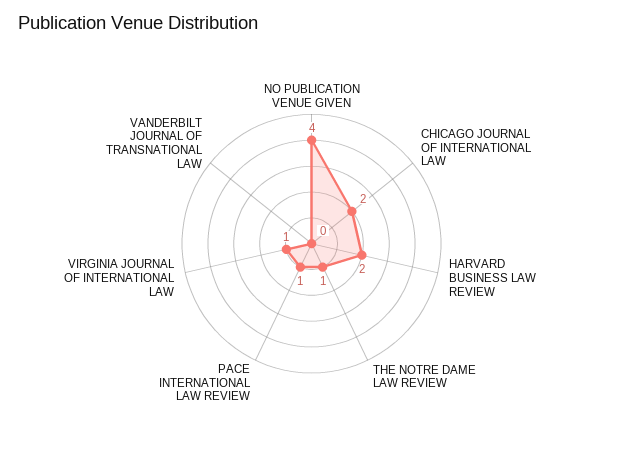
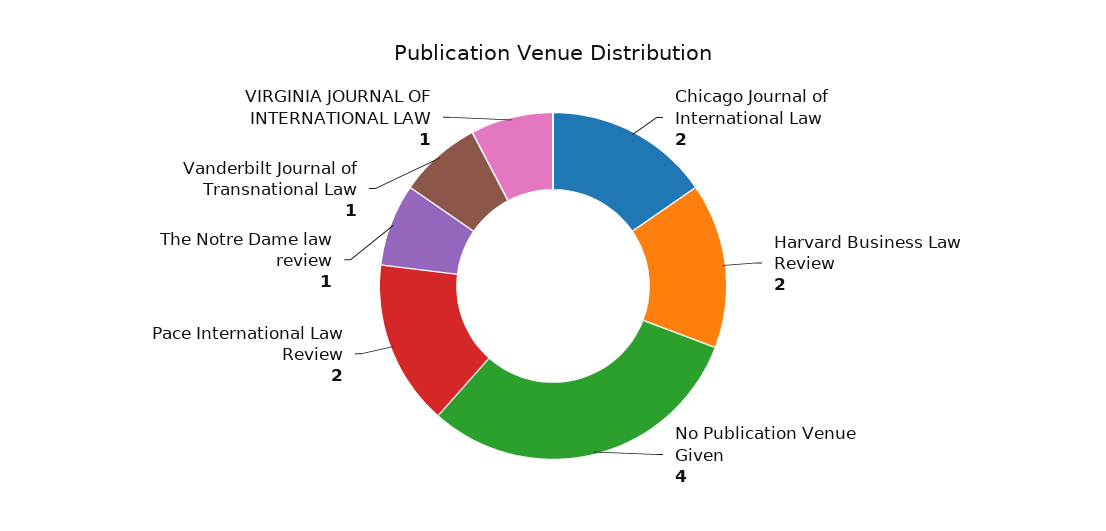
PACE INTERNATIONAL LAW REVIEW: 1 -> 2
VANDERBILT JOURNAL OF TRANSNATIONAL LAW: 0 -> 1

